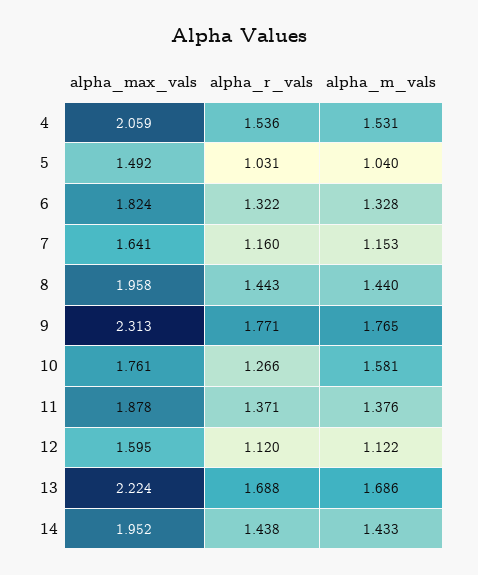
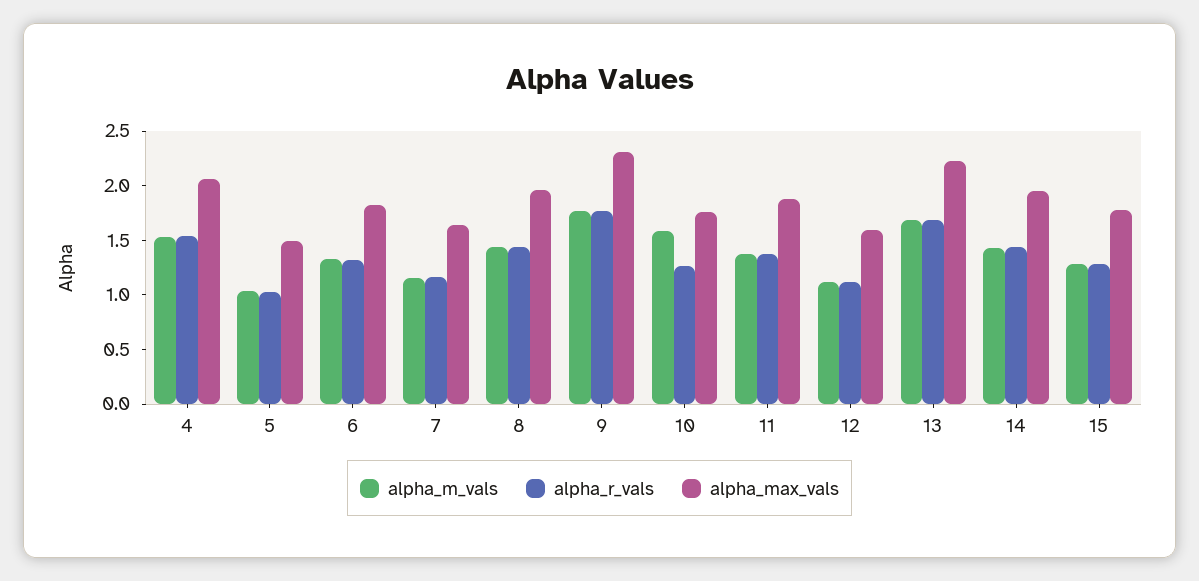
alpha_m_vals, 15: none -> 1.3
alpha_r_vals, 15: none -> 1.3
alpha_max_vals, 15: none -> 1.8

